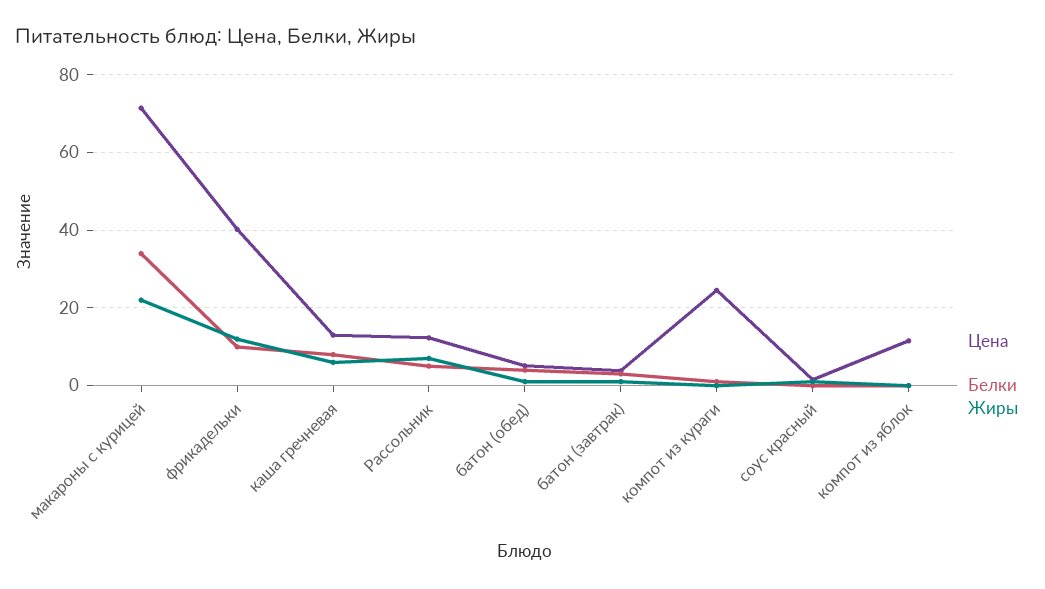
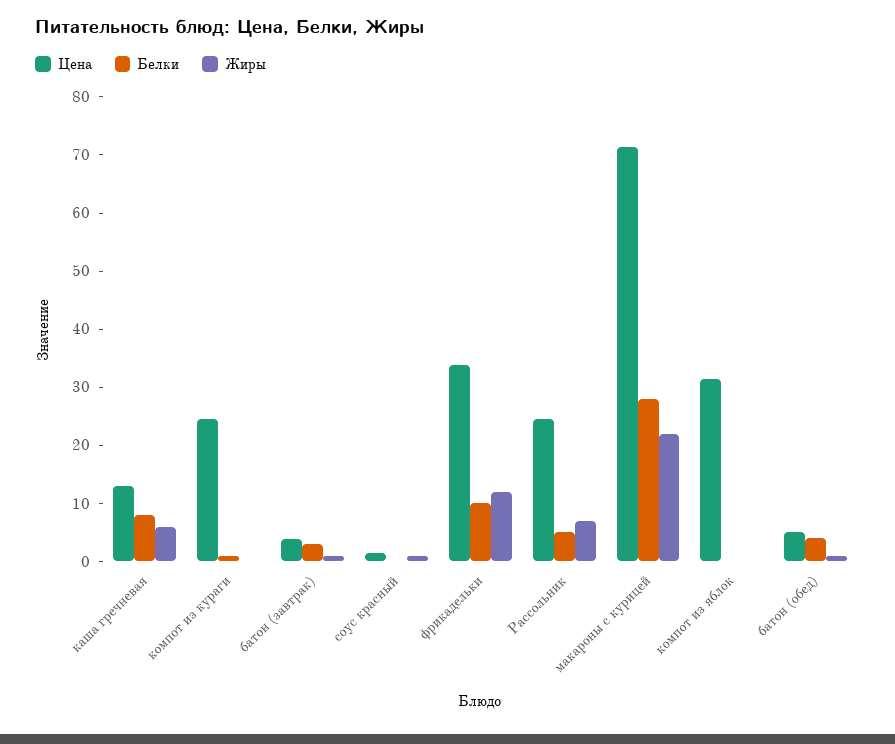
Белки, макароны с курицей: 34 -> 28
Цена, фрикадельки: 40 -> 34
Цена, Рассольник: 12 -> 24
Цена, компот из яблок: 12 -> 32

